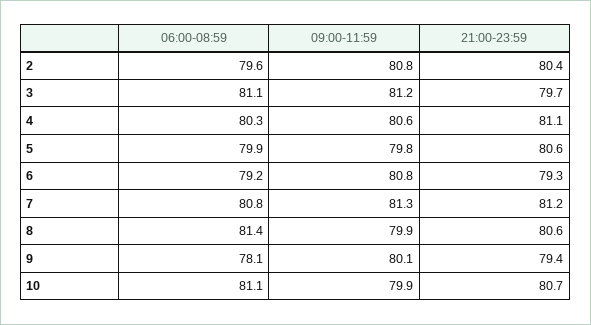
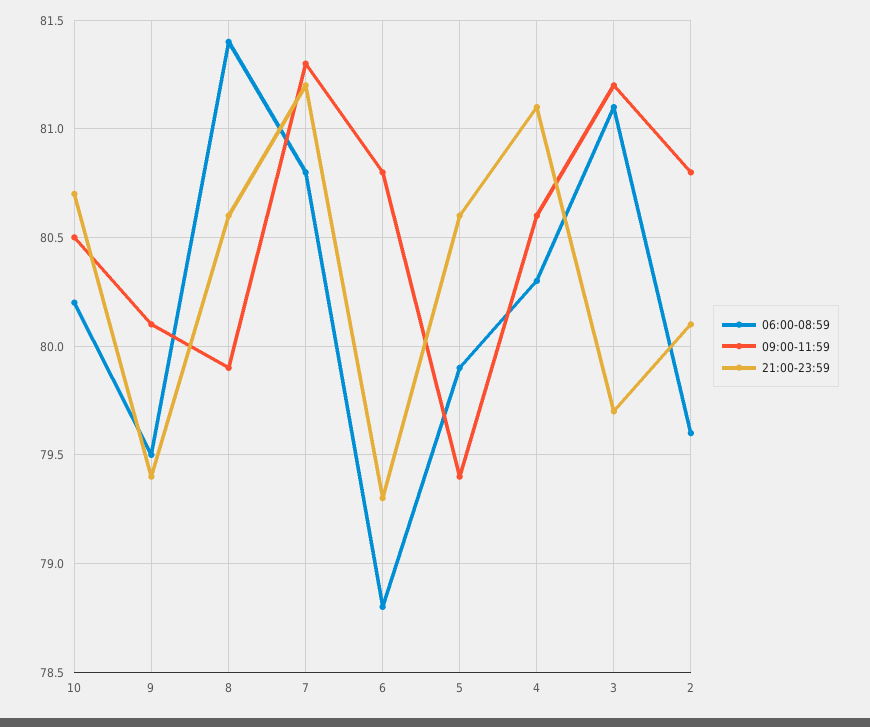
21:00-23:59, 2: 80.4 -> 80.1
09:00-11:59, 5: 79.8 -> 79.4
06:00-08:59, 6: 79.2 -> 78.8
06:00-08:59, 9: 78.1 -> 79.5
06:00-08:59, 10: 81.1 -> 80.2
09:00-11:59, 10: 79.9 -> 80.5

